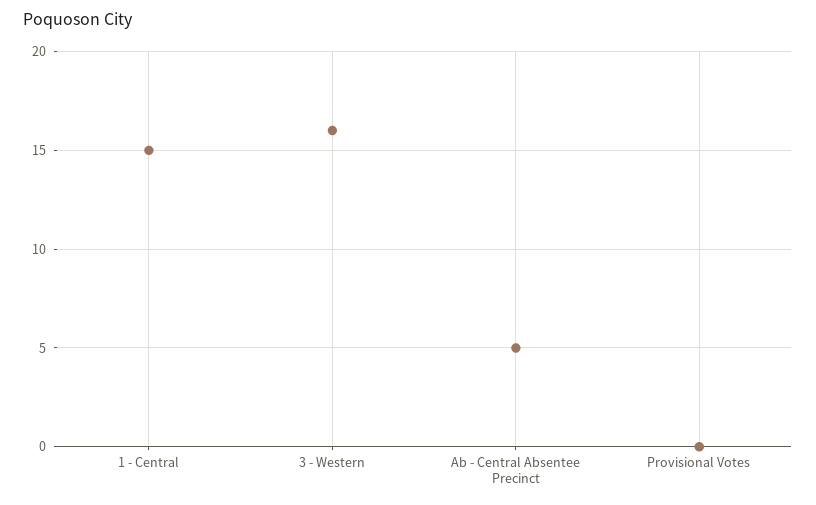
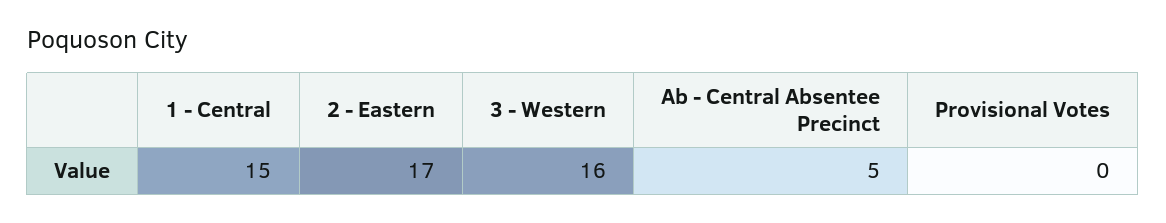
2 - Eastern: none -> 17

